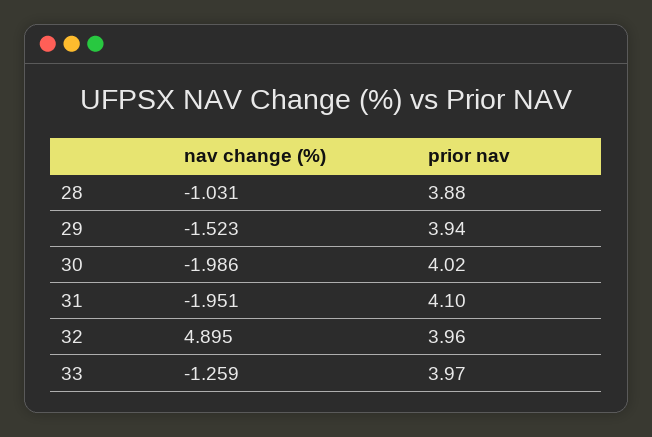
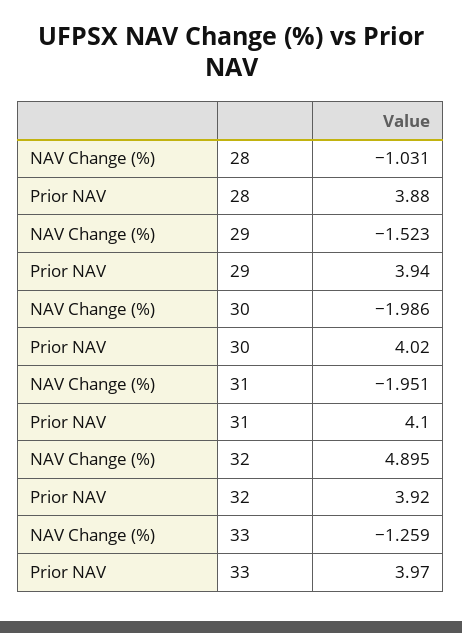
prior nav, 32: 3.96 -> 3.92

